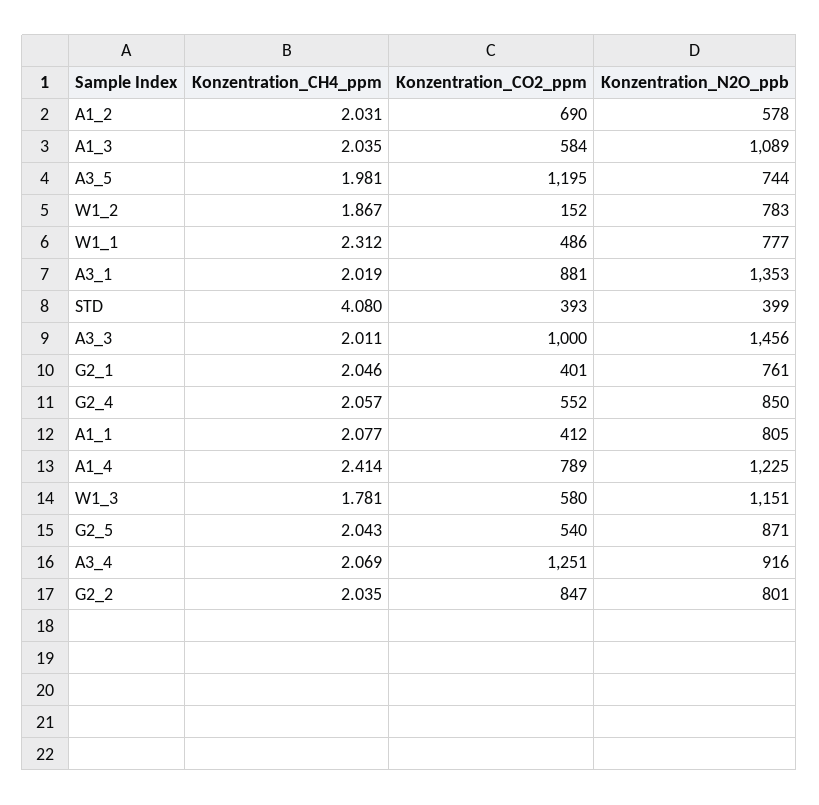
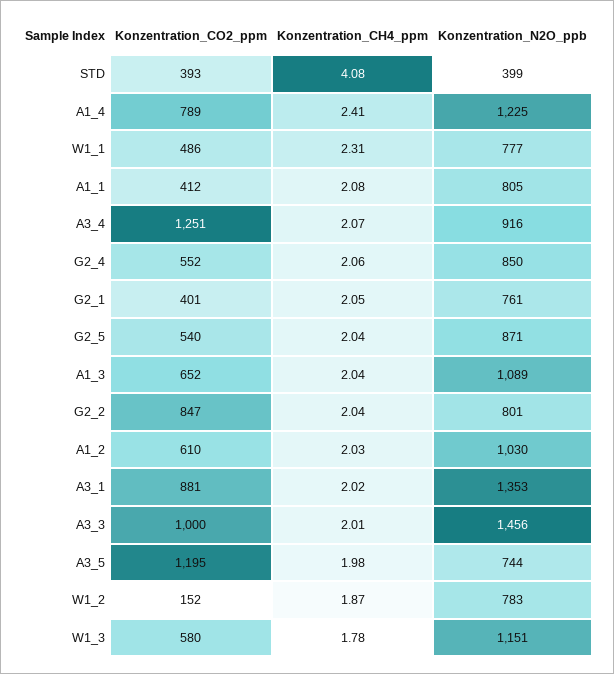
Konzentration_CO2_ppm, A1_2: 690 -> 610
Konzentration_N2O_ppb, A1_2: 578 -> 1030
Konzentration_CO2_ppm, A1_3: 584 -> 652

